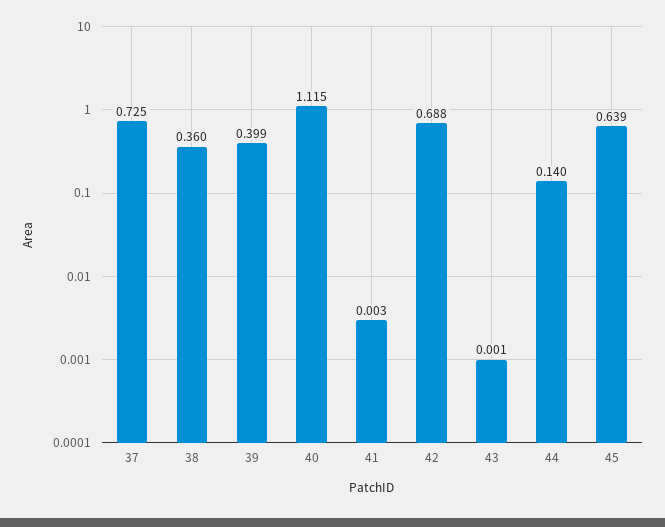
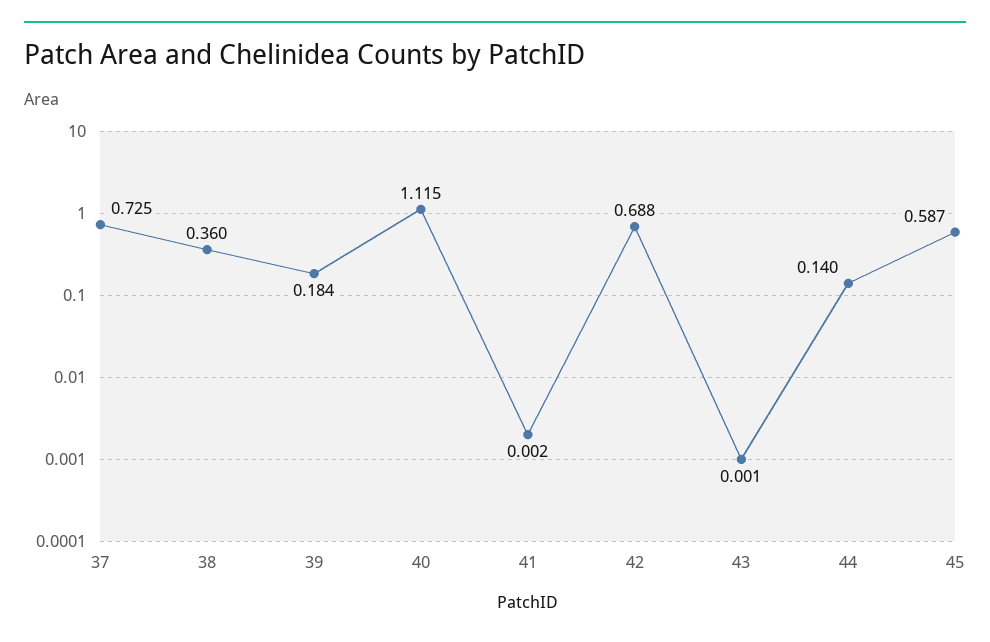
39: 0.399 -> 0.184
41: 0.003 -> 0.002
45: 0.639 -> 0.587

